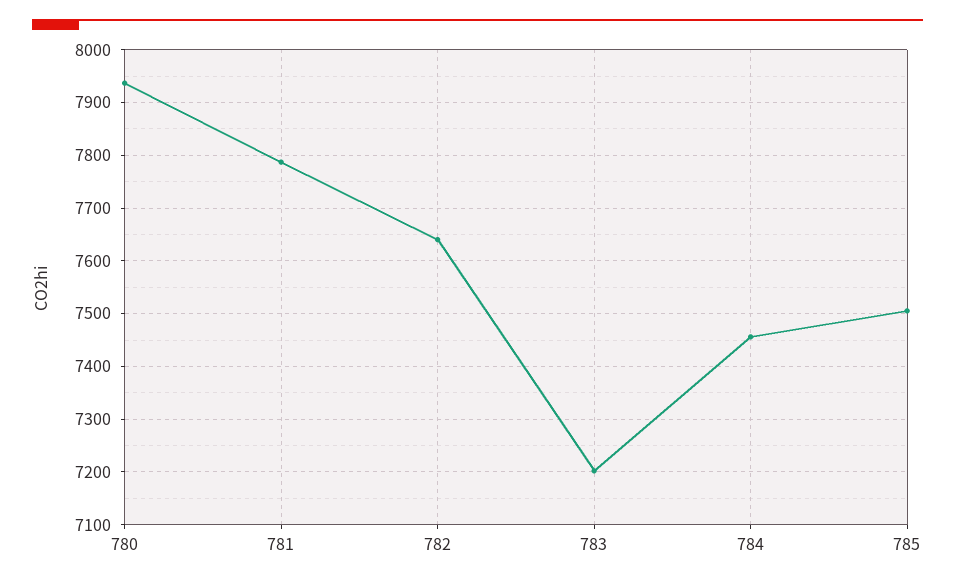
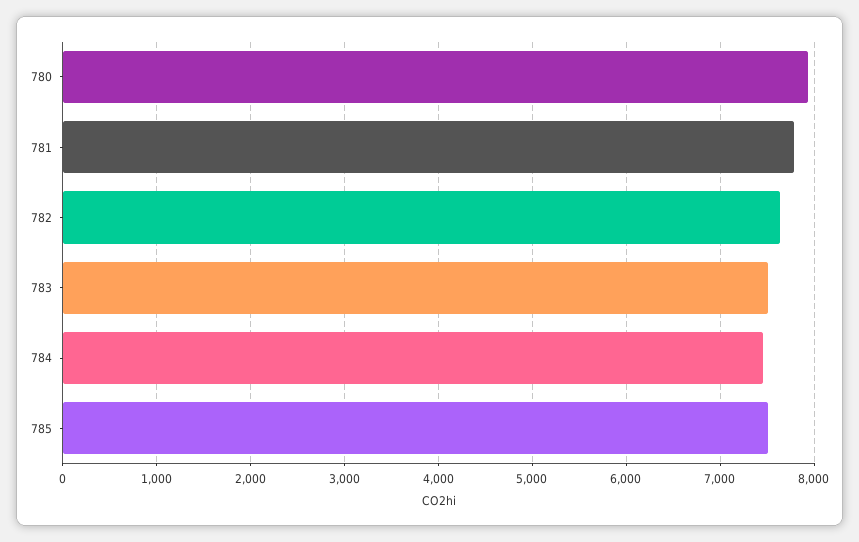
783: 7200 -> 7500

